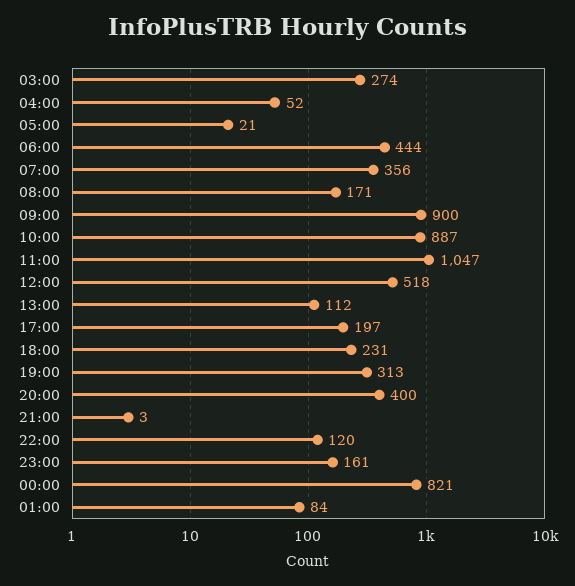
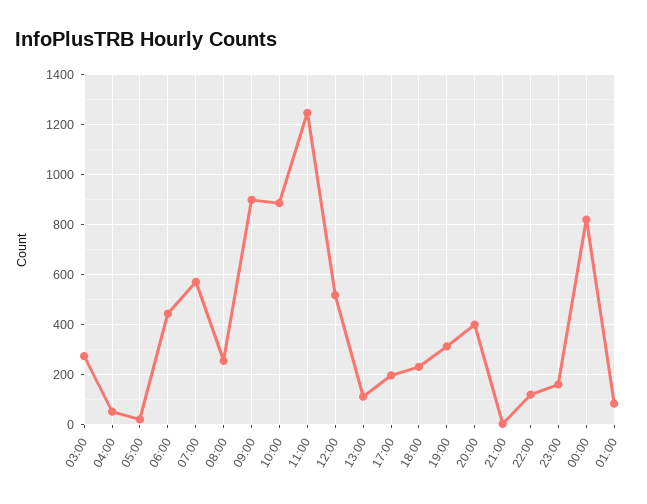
07:00: 356 -> 575
08:00: 171 -> 250
11:00: 1047 -> 1250

